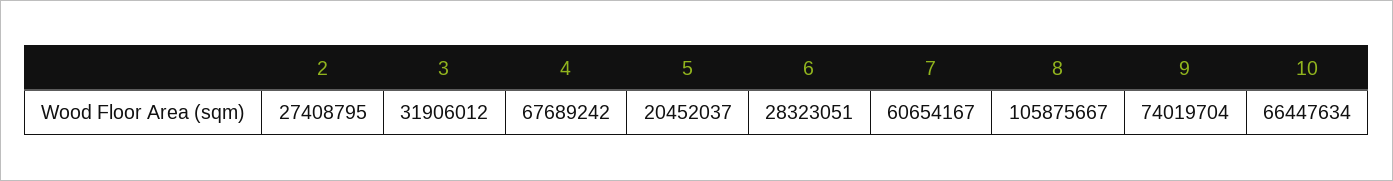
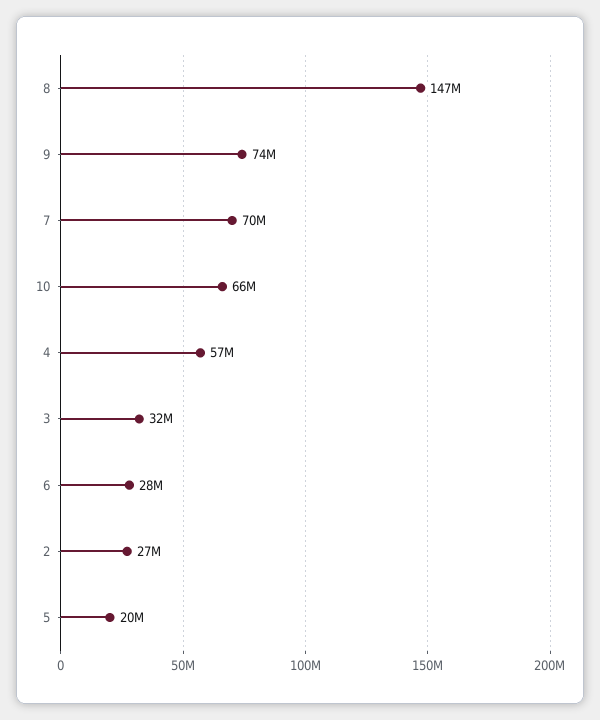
4: 67689242 -> 57000000
7: 60654167 -> 70000000
8: 105875667 -> 147000000

